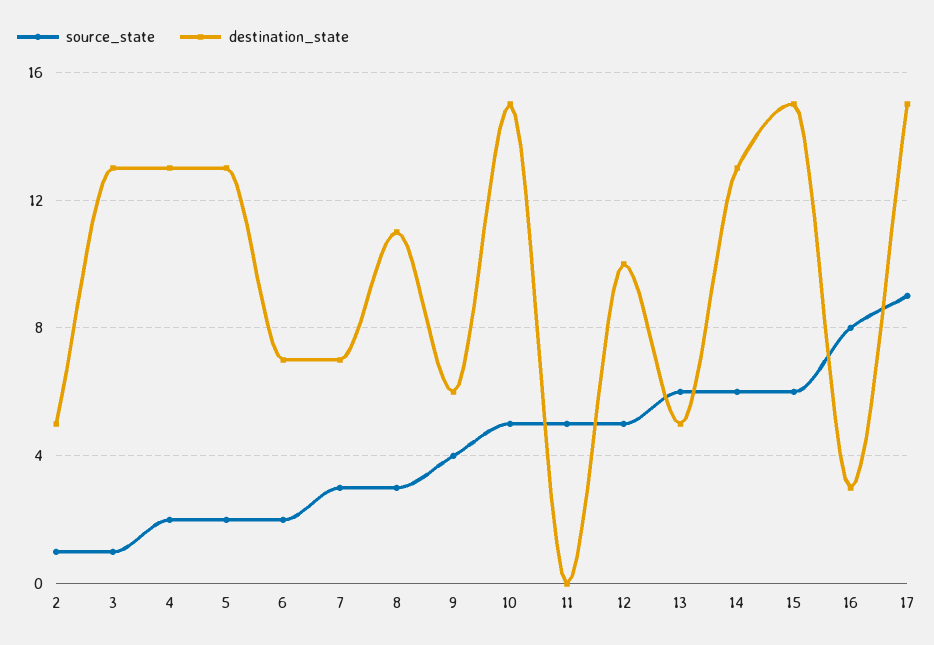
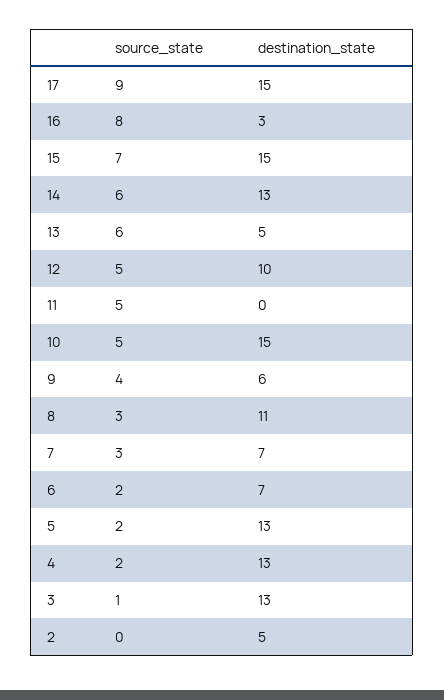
source_state, 2: 1 -> 0
source_state, 15: 6 -> 7

